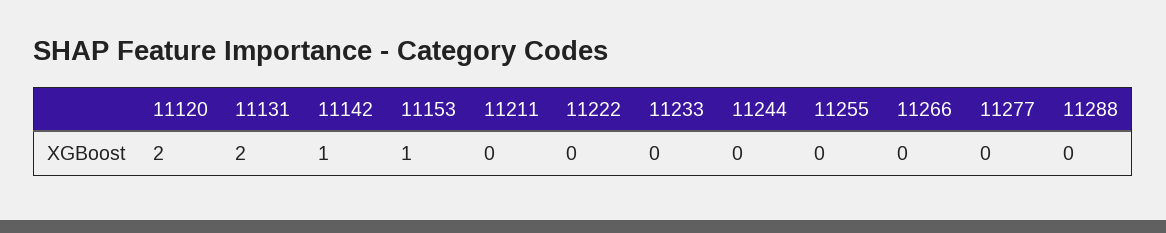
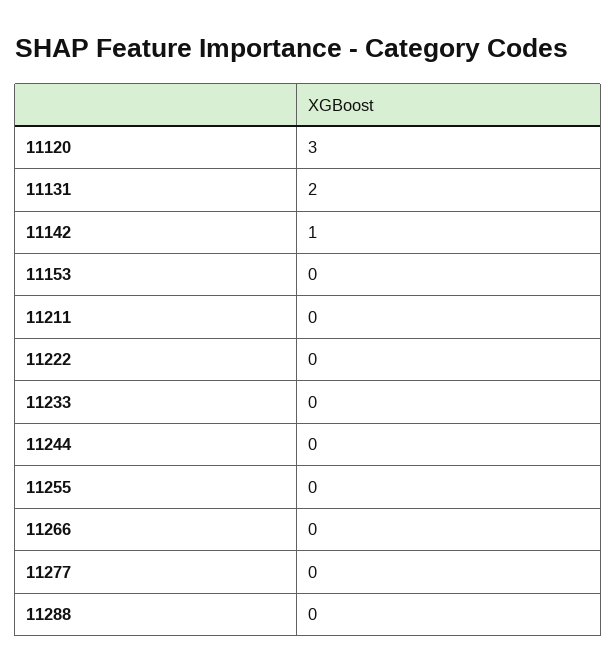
11120: 2 -> 3
11153: 1 -> 0

